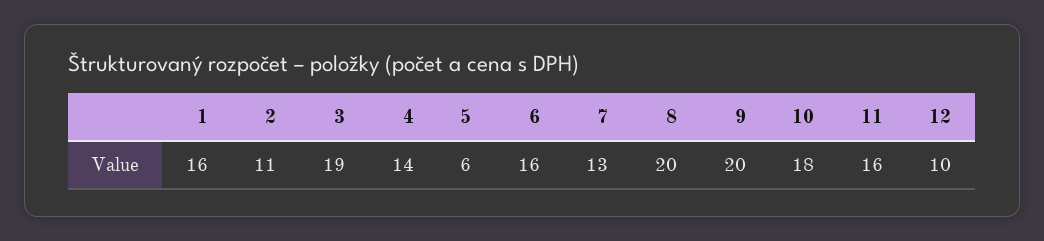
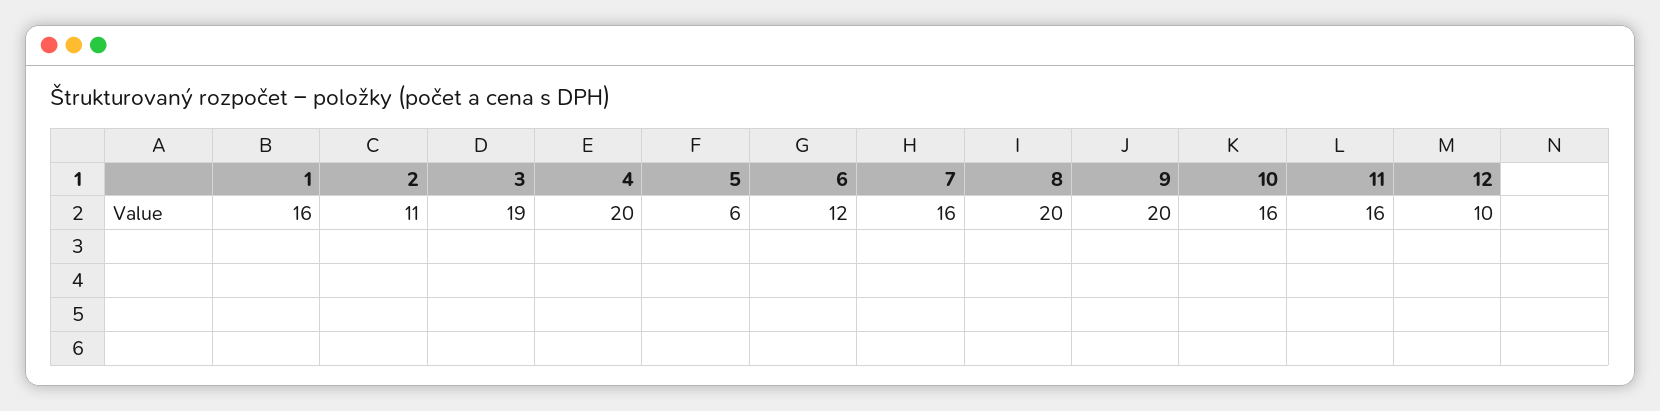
4: 14 -> 20
6: 16 -> 12
7: 13 -> 16
10: 18 -> 16

